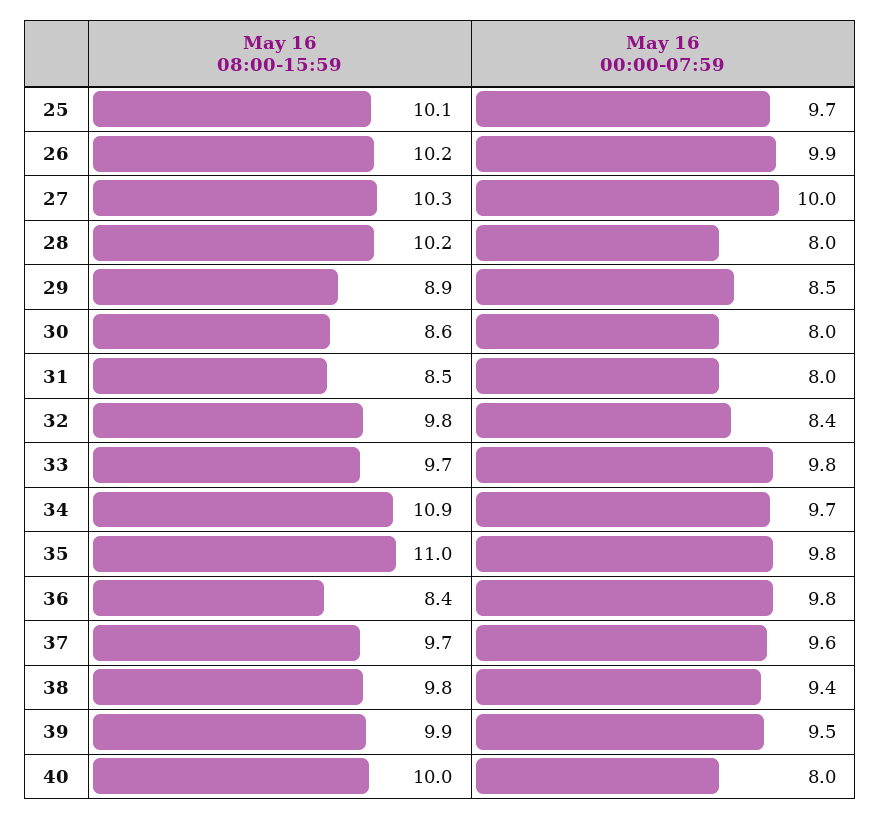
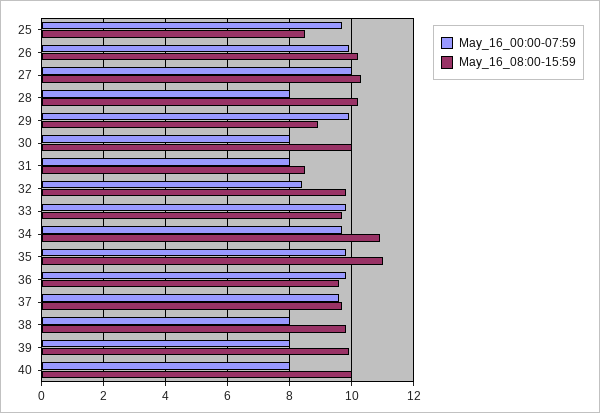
May 16 08:00-15:59, 25: 10.1 -> 8.5
May 16 00:00-07:59, 29: 8.5 -> 10
May 16 08:00-15:59, 30: 8.6 -> 10
May 16 08:00-15:59, 36: 8.4 -> 9.5
May 16 00:00-07:59, 38: 9.4 -> 8
May 16 00:00-07:59, 39: 9.5 -> 8

